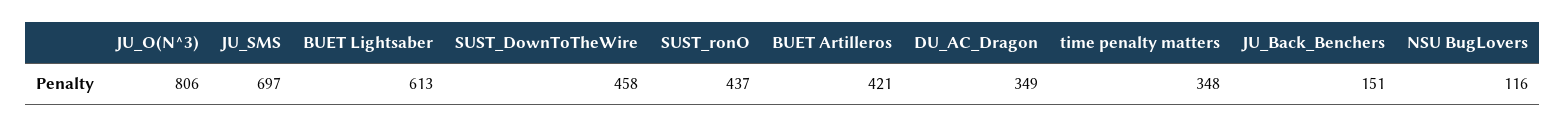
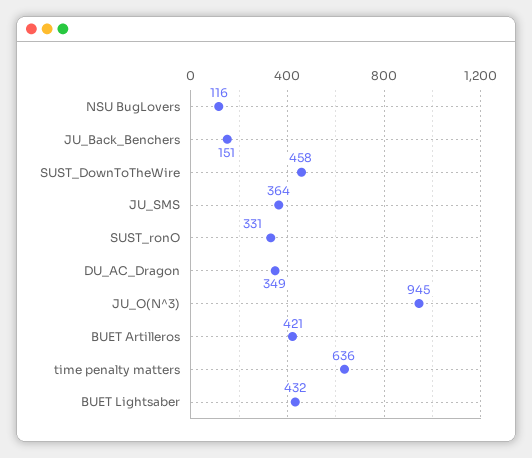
JU_O(N^3): 806 -> 945
JU_SMS: 697 -> 364
BUET Lightsaber: 613 -> 432
SUST_ronO: 437 -> 331
time penalty matters: 348 -> 636

